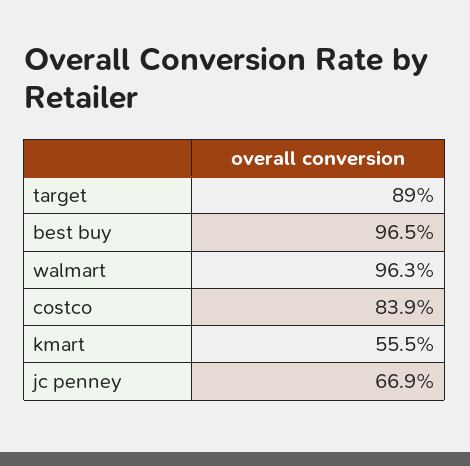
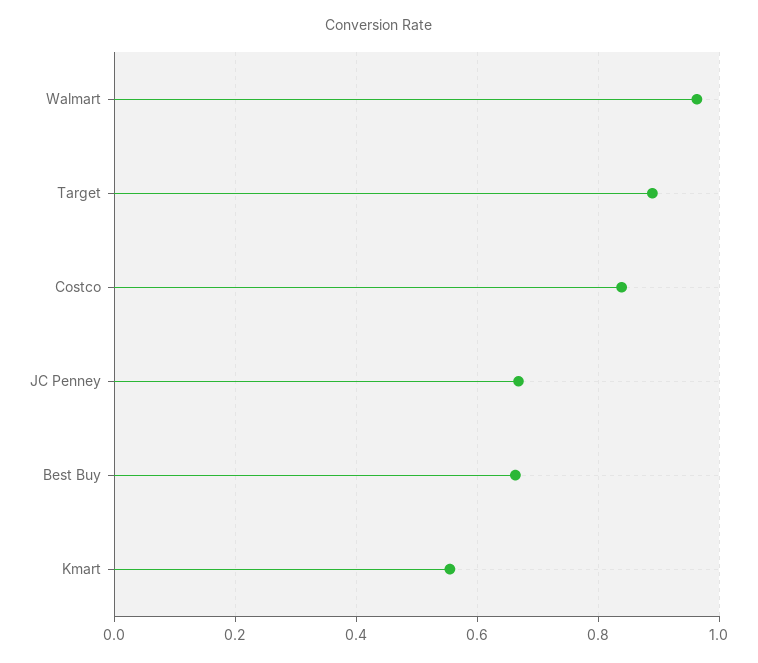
best buy: 0.965 -> 0.66

